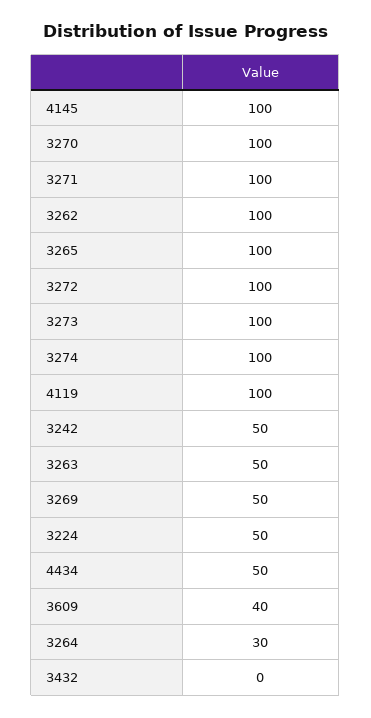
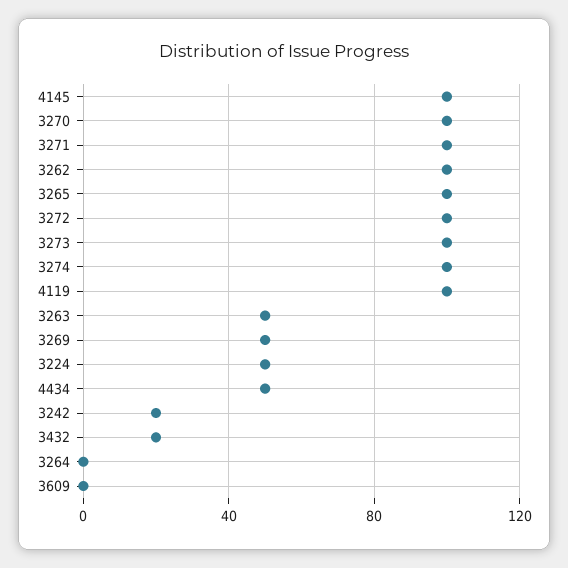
3242: 50 -> 20
3609: 40 -> 0
3264: 30 -> 0
3432: 0 -> 20

